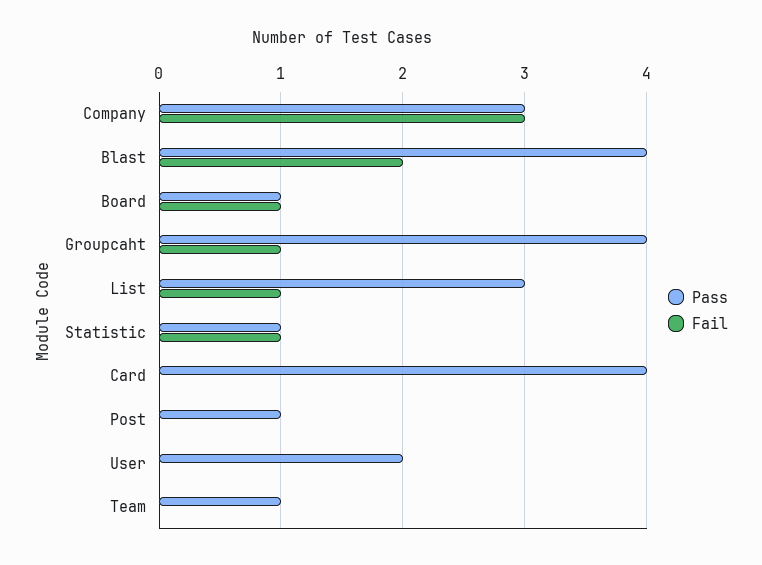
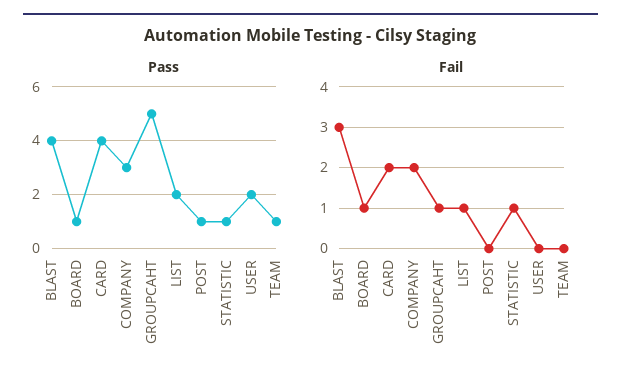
Fail, Company: 3 -> 2
Fail, Blast: 2 -> 3
Pass, Groupcaht: 4 -> 5
Pass, List: 3 -> 2
Fail, Card: 0 -> 2

